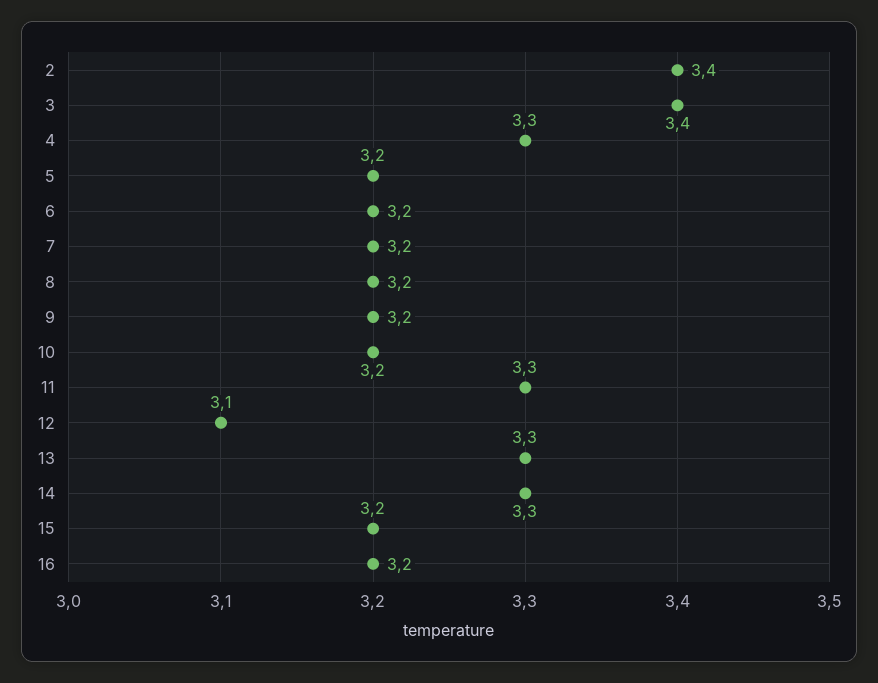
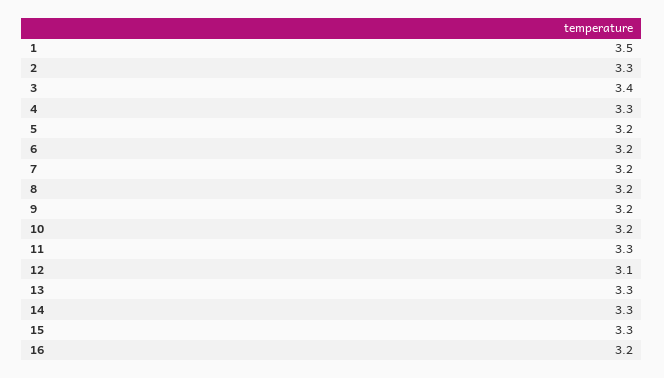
2: 3.4 -> 3.3
15: 3.2 -> 3.3
1: none -> 3.5

